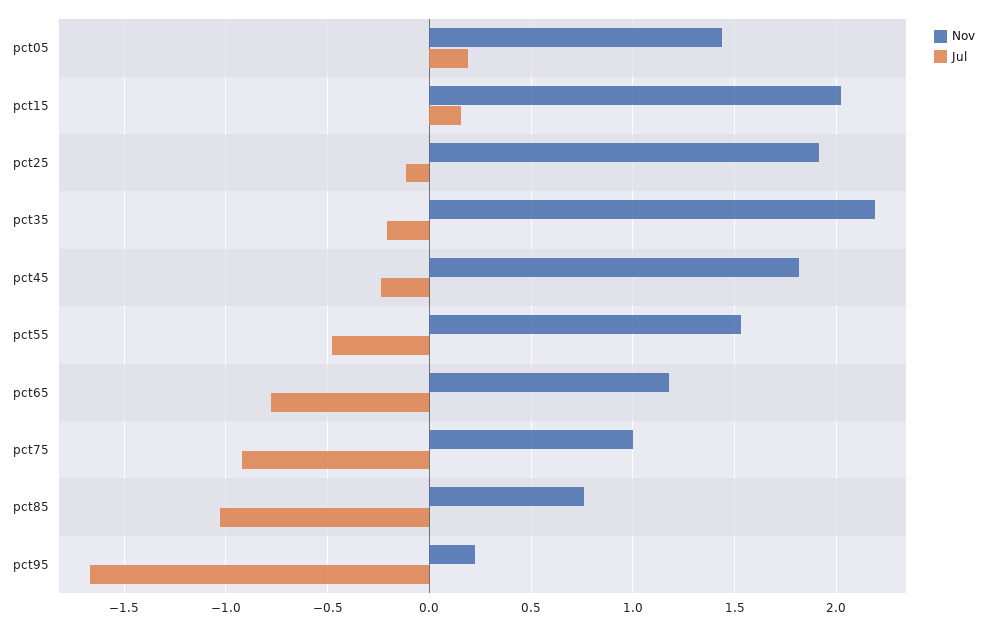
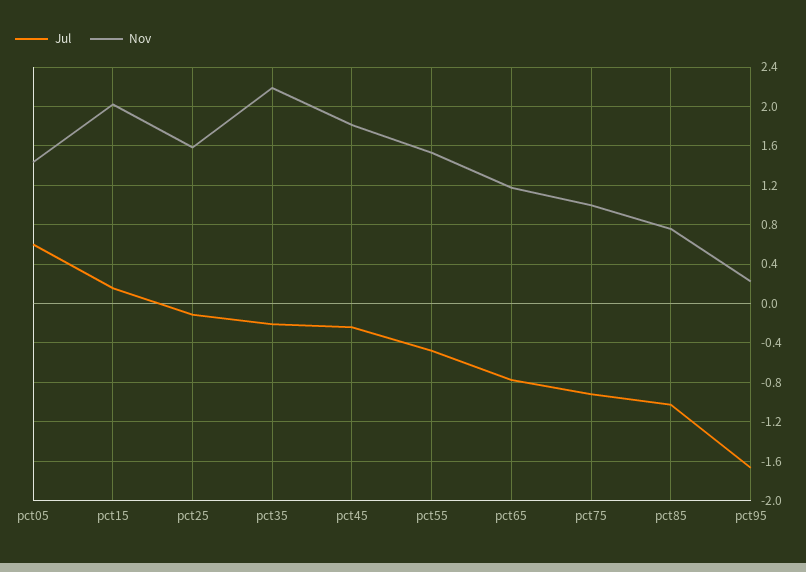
Jul, pct05: 0.2 -> 0.6
Nov, pct25: 1.9 -> 1.6

